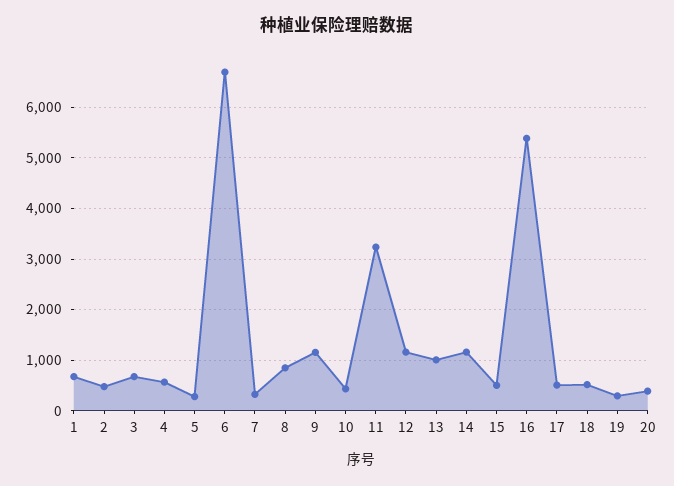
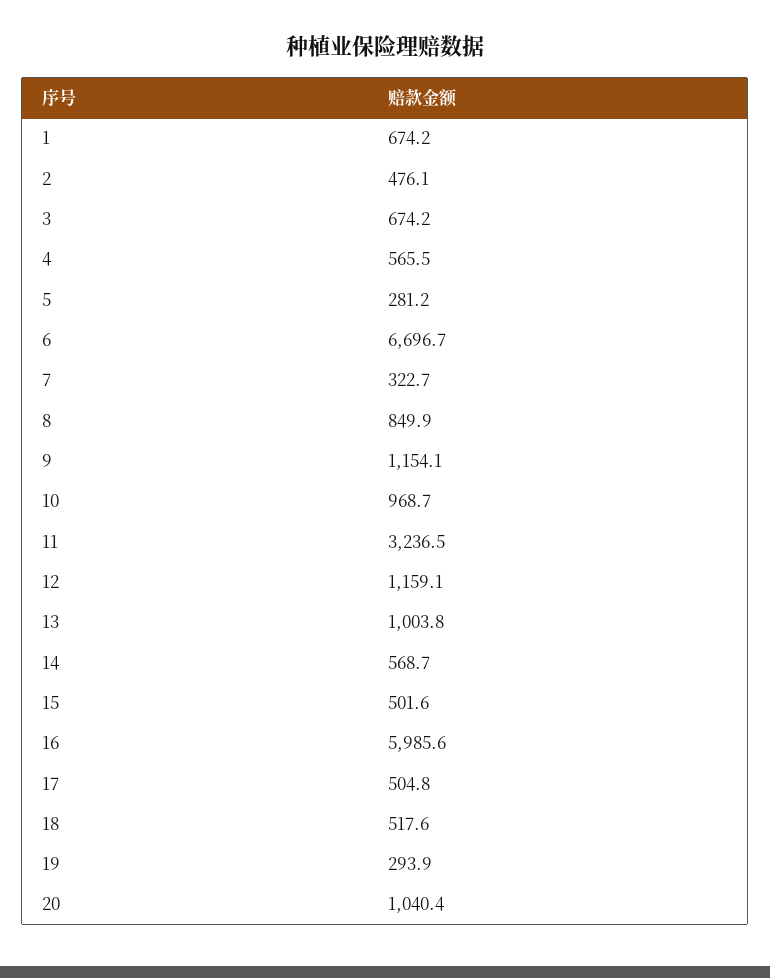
10: 400 -> 968.7
14: 1200 -> 568.7
16: 5400 -> 5985.6
20: 400 -> 1040.4

